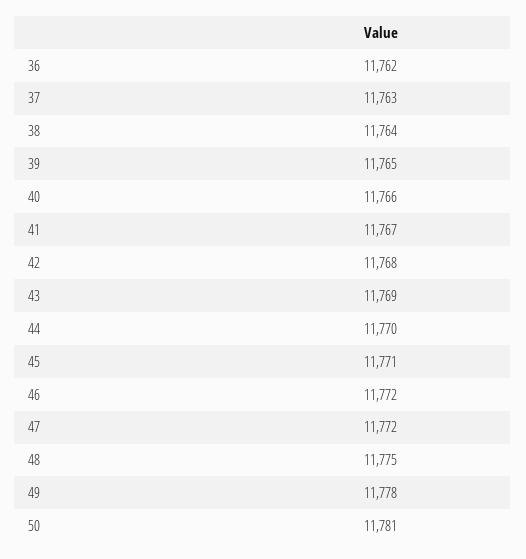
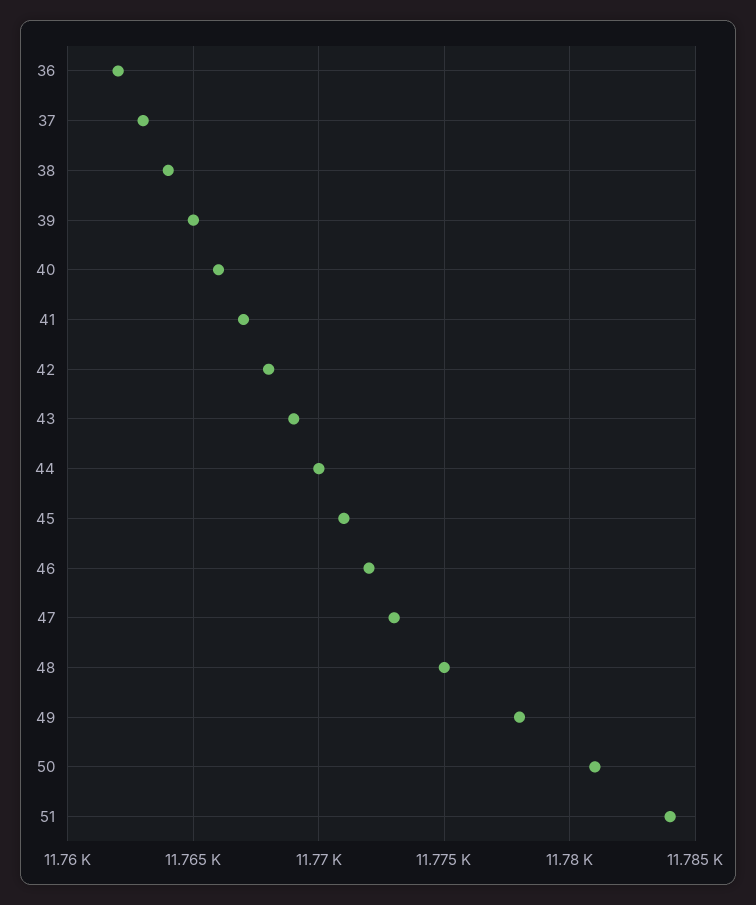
47: 11772 -> 11773
51: none -> 11784

